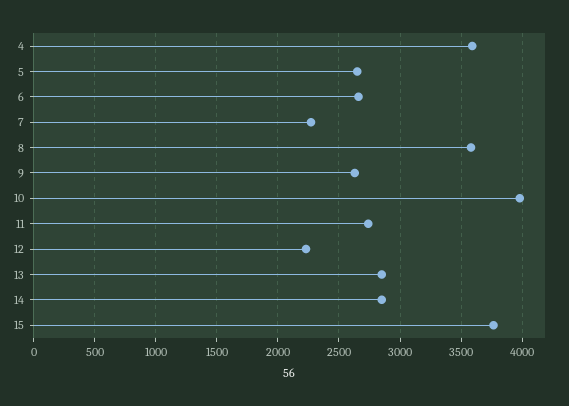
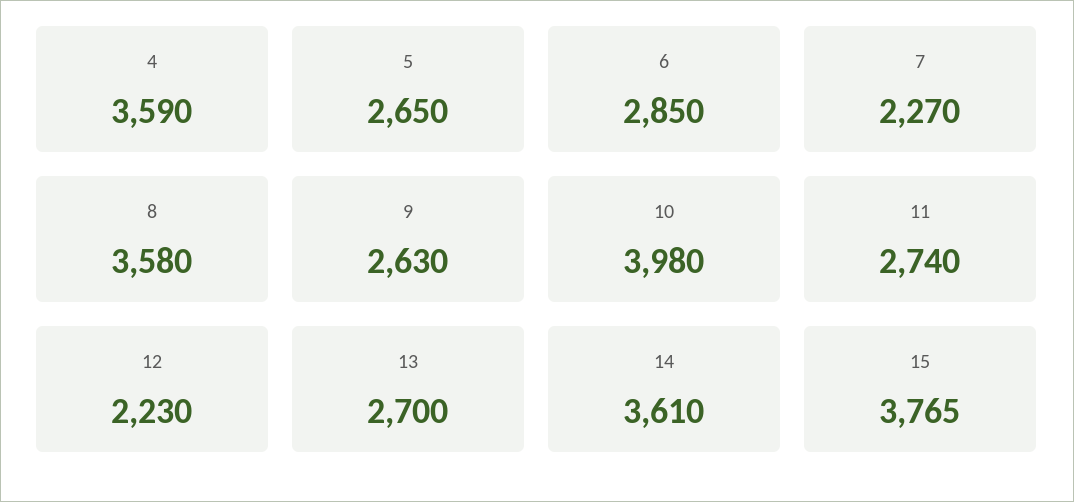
6: 2650 -> 2850
13: 2850 -> 2700
14: 2850 -> 3610

